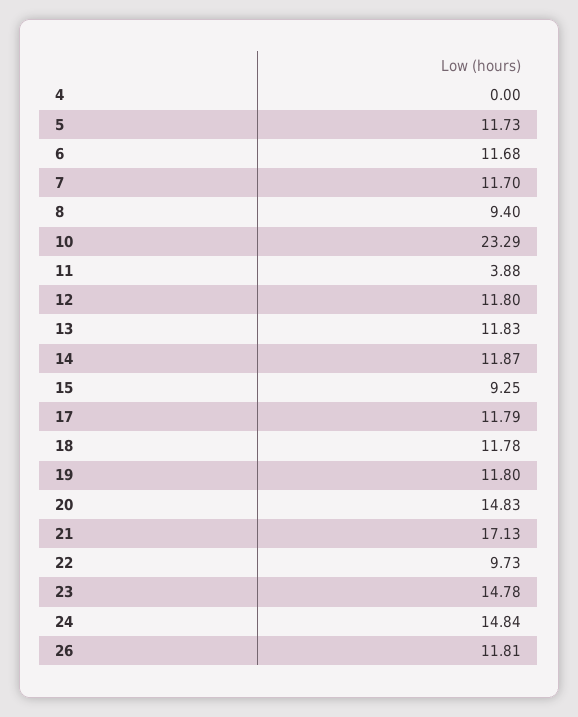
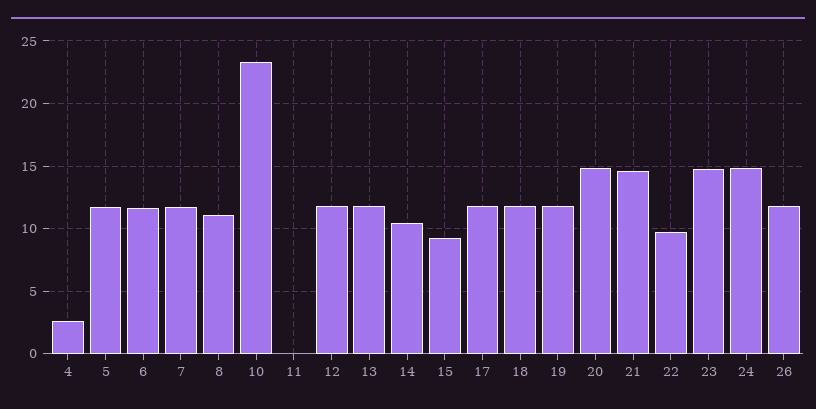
4: 0 -> 2.5
8: 9.4 -> 11
11: 3.88 -> 0
14: 11.87 -> 10.5
21: 17.13 -> 14.5

